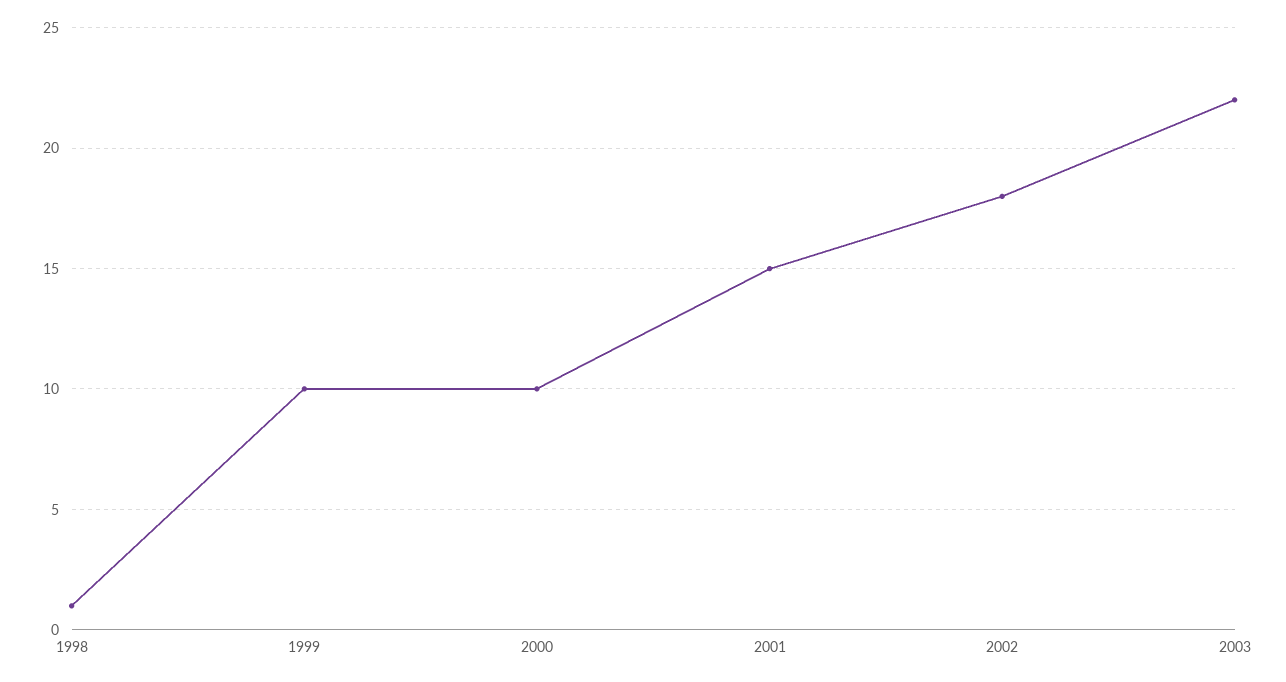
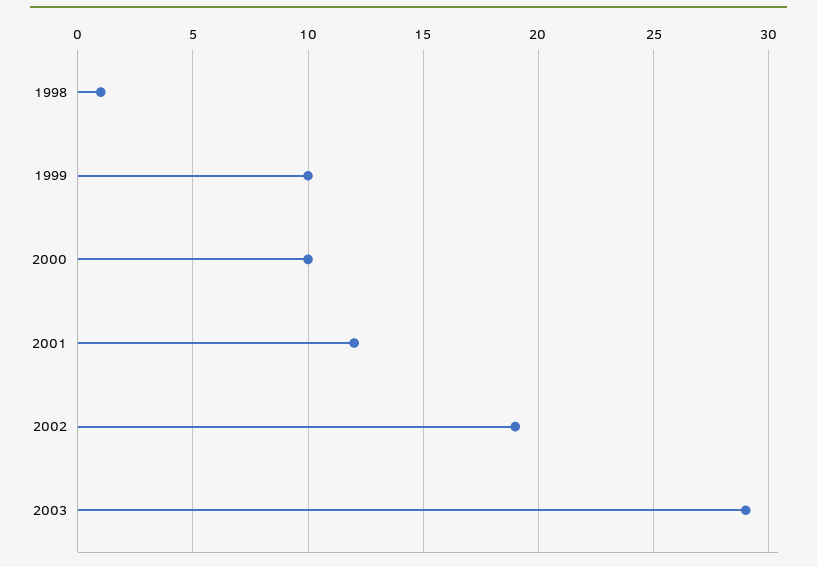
2001: 15 -> 12
2002: 18 -> 19
2003: 22 -> 29

